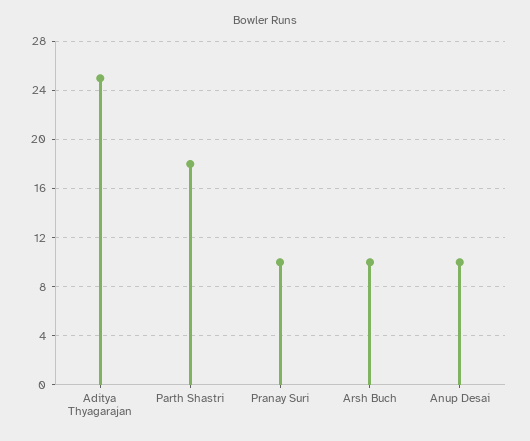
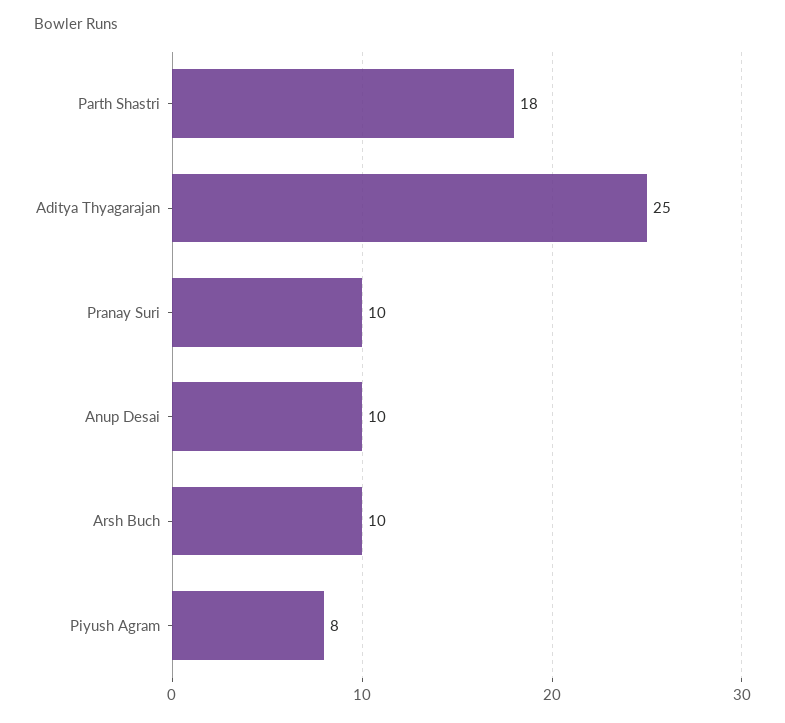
Piyush Agram: none -> 8

